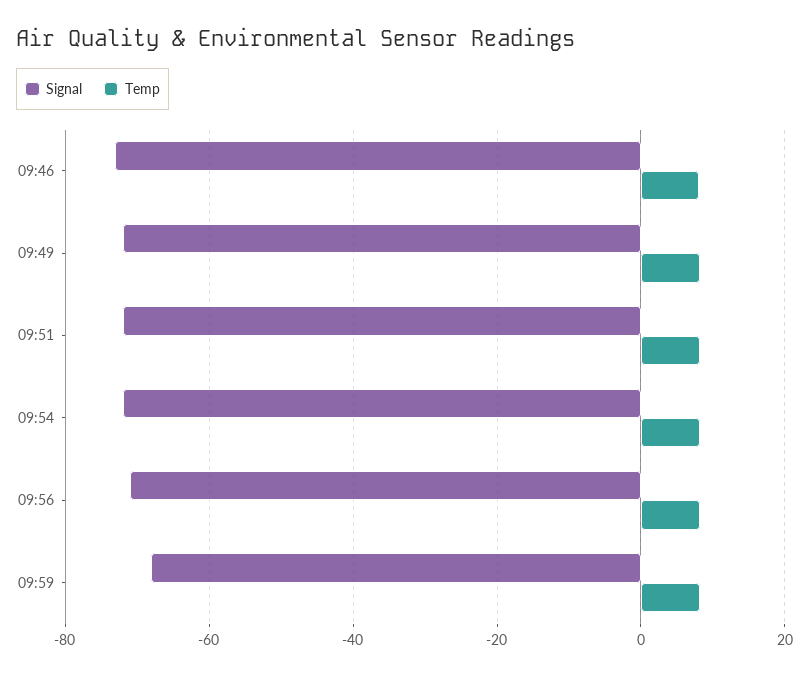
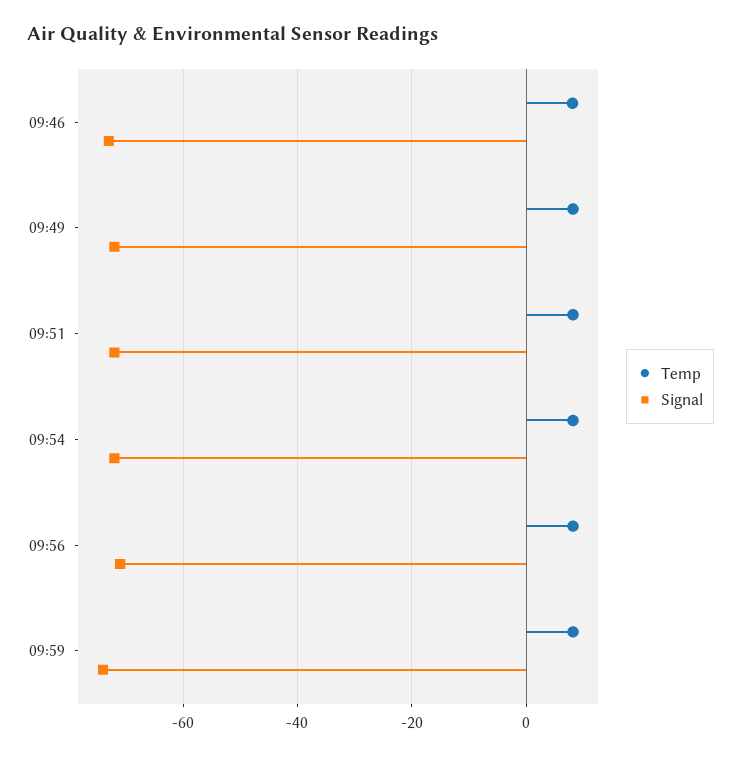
Signal, 09:59: -68 -> -74

